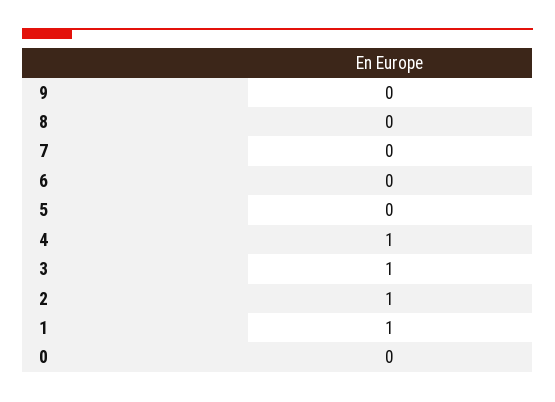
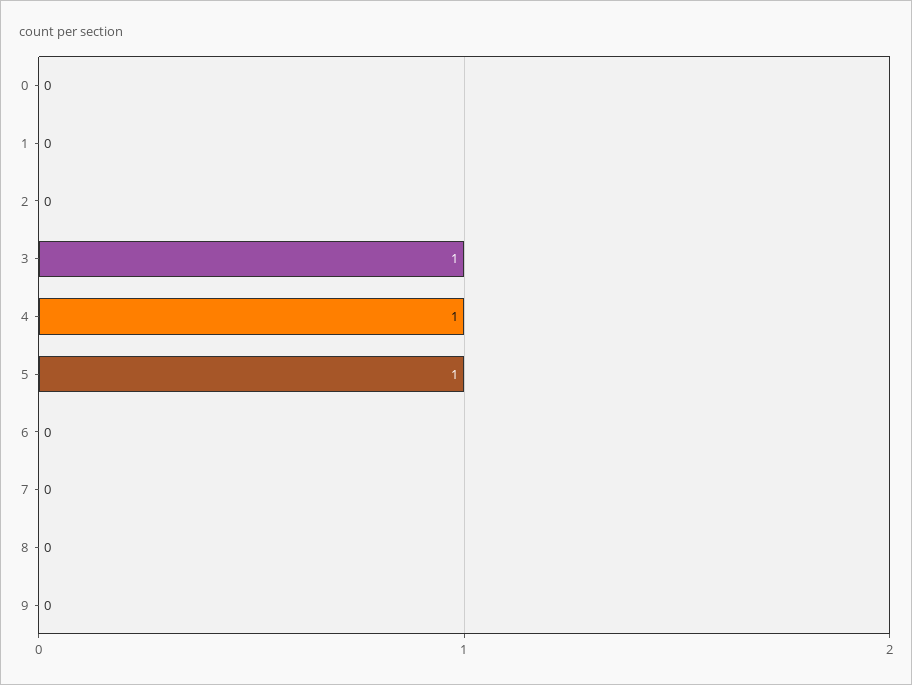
5: 0 -> 1
2: 1 -> 0
1: 1 -> 0

